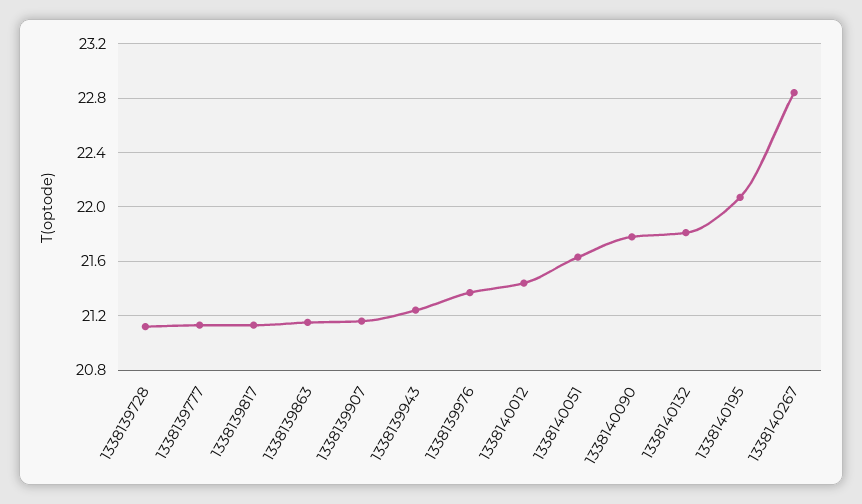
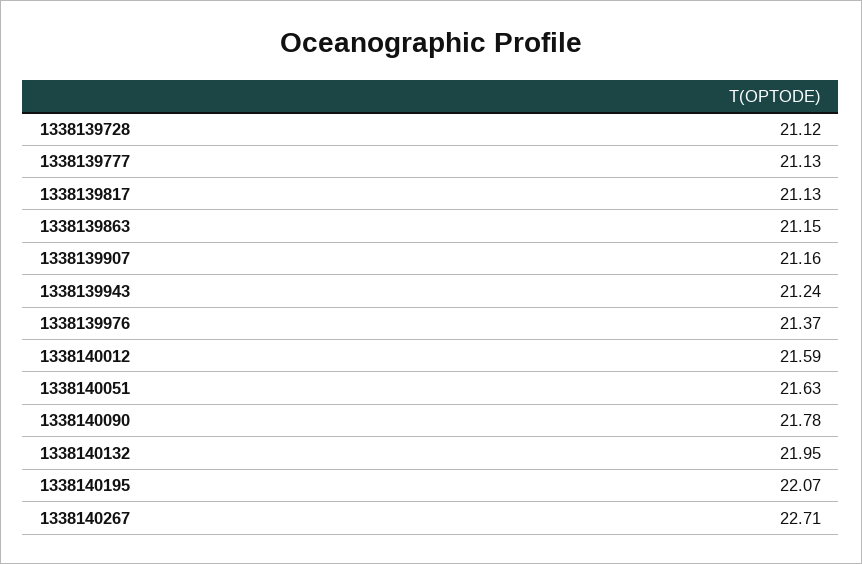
1338140012: 21.45 -> 21.59
1338140132: 21.8 -> 21.95
1338140267: 22.85 -> 22.71

